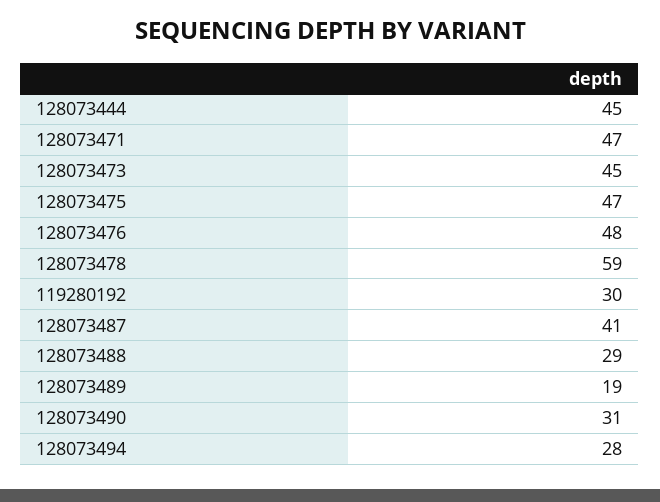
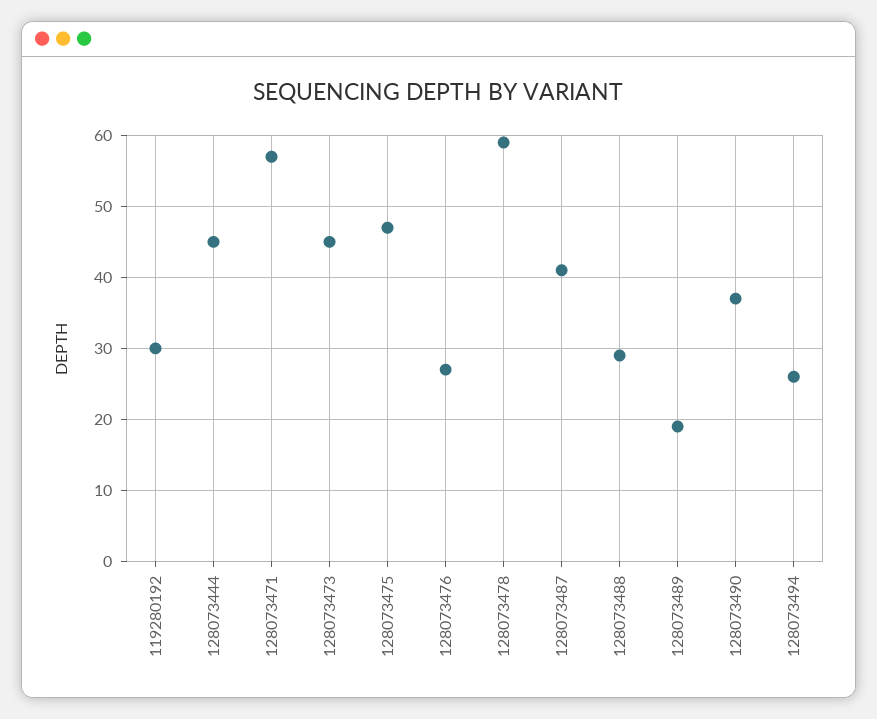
128073471: 47 -> 57
128073476: 48 -> 27
128073490: 31 -> 37
128073494: 28 -> 26

